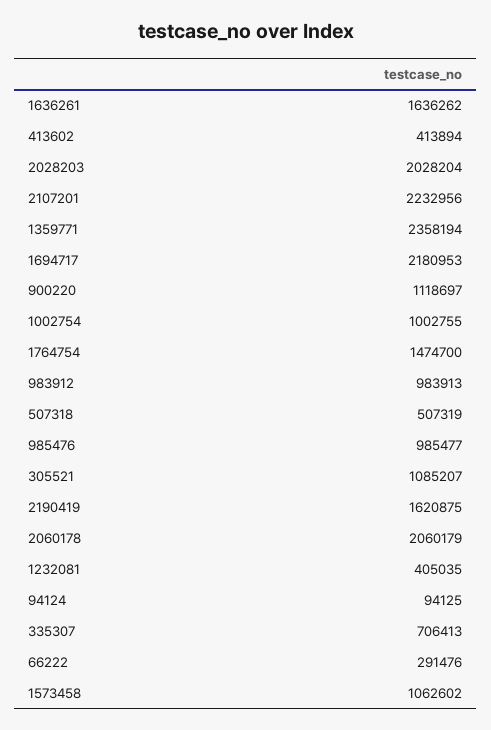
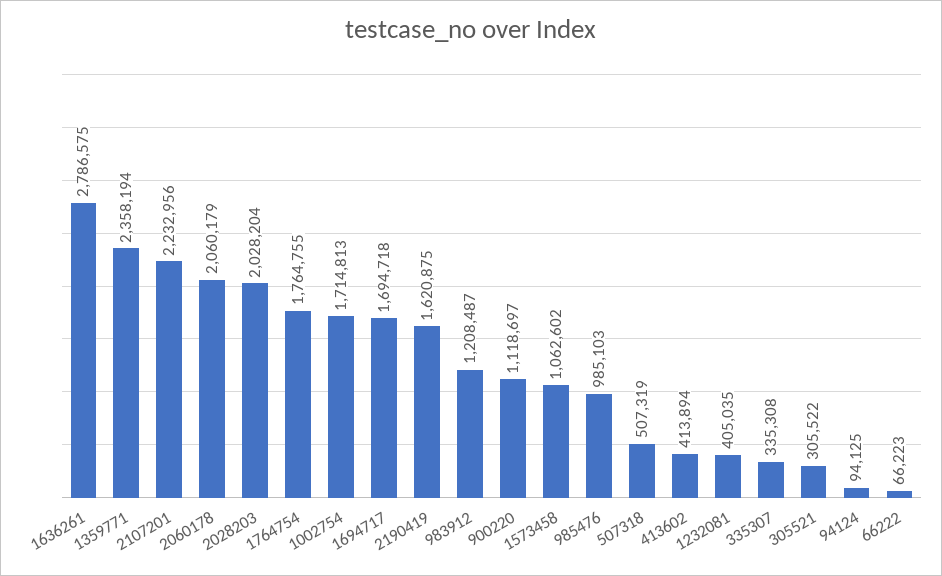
1636261: 1636262 -> 2786575
1694717: 2180953 -> 1694718
1002754: 1002755 -> 1714813
1764754: 1474700 -> 1764755
983912: 983913 -> 1208487
985476: 985477 -> 985103
305521: 1085207 -> 305522
335307: 706413 -> 335308
66222: 291476 -> 66223

